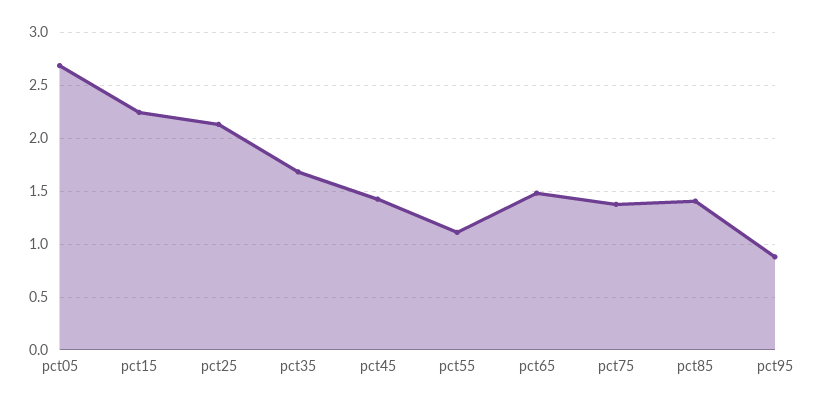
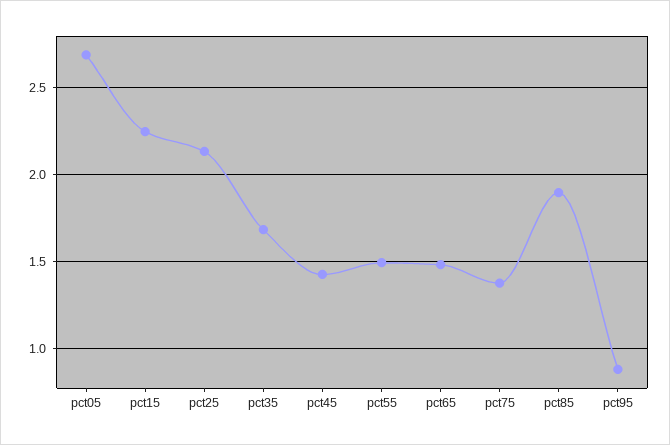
pct55: 1.1 -> 1.5
pct85: 1.4 -> 1.9

